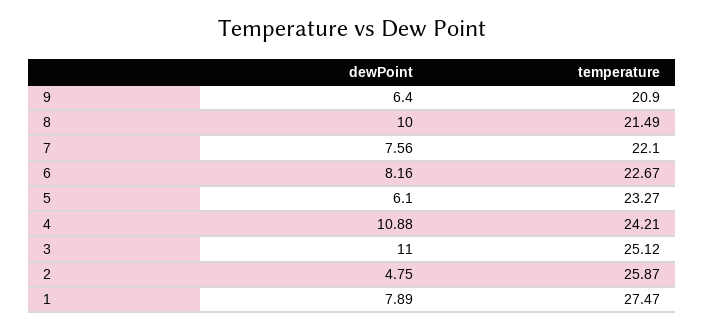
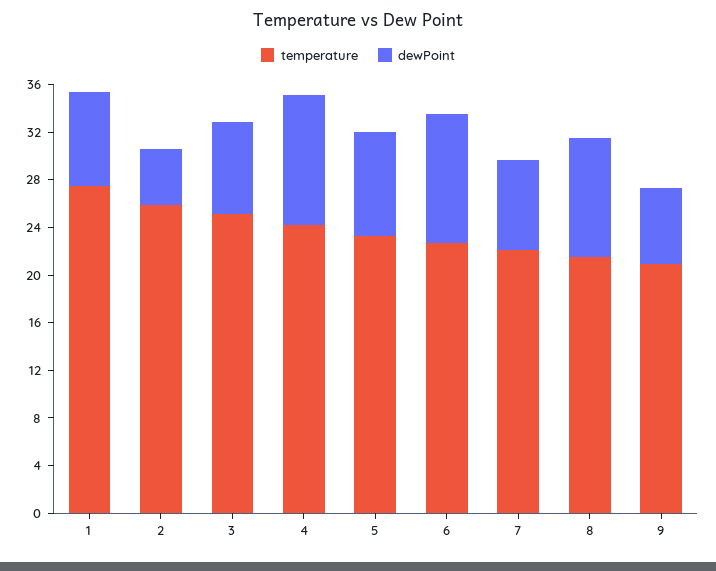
dewPoint, 6: 8.16 -> 11
dewPoint, 5: 6.1 -> 9
dewPoint, 3: 11 -> 8

